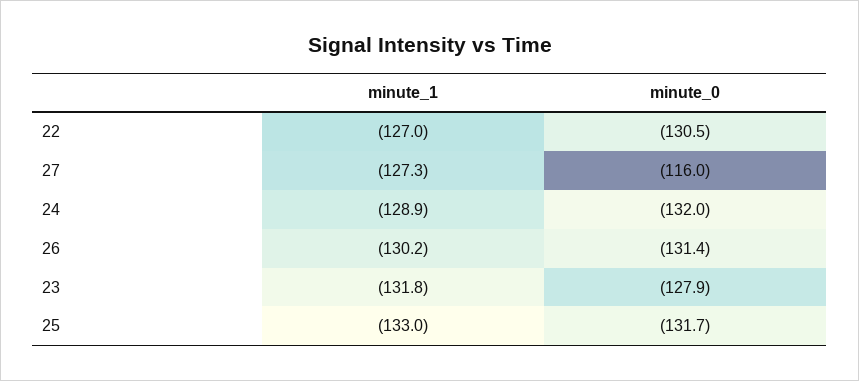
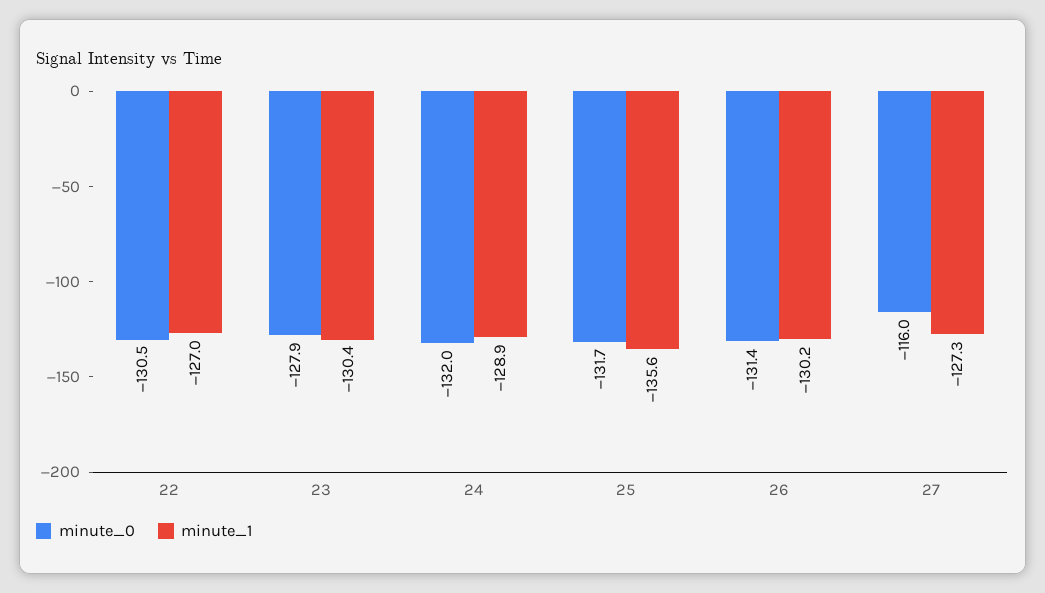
minute_1, 23: -131.8 -> -130.4
minute_1, 25: -133 -> -135.6

